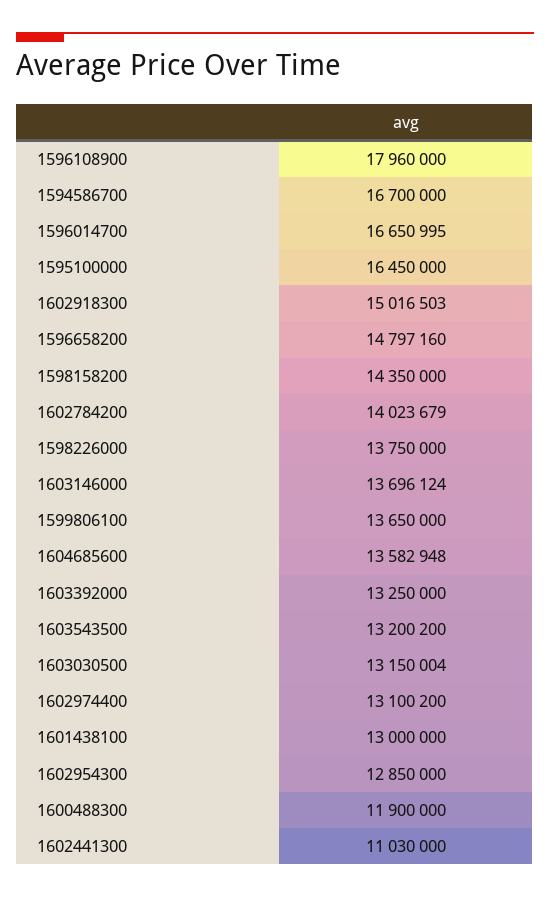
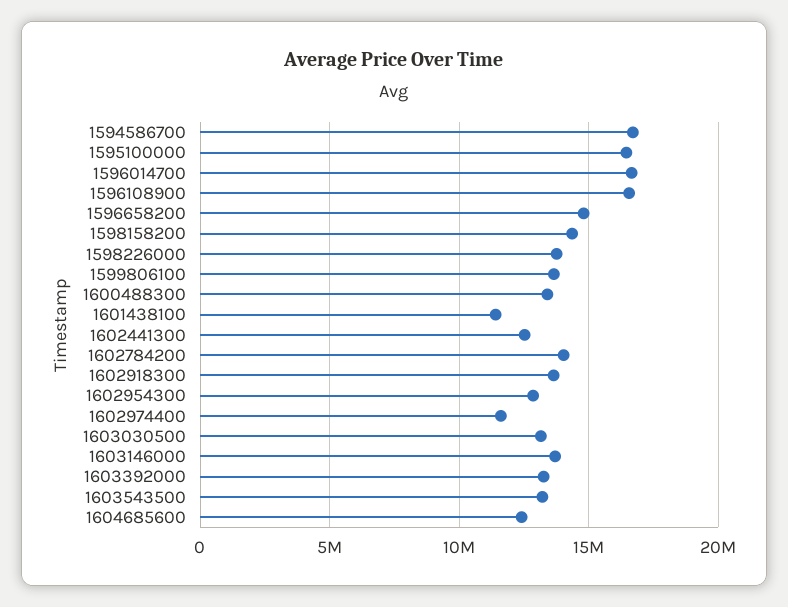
1596108900: 17960000 -> 16500000
1602918300: 15016503 -> 13500000
1604685600: 13582948 -> 12500000
1602974400: 13100200 -> 11500000
1601438100: 13000000 -> 11500000
1600488300: 11900000 -> 13500000
1602441300: 11030000 -> 12500000

